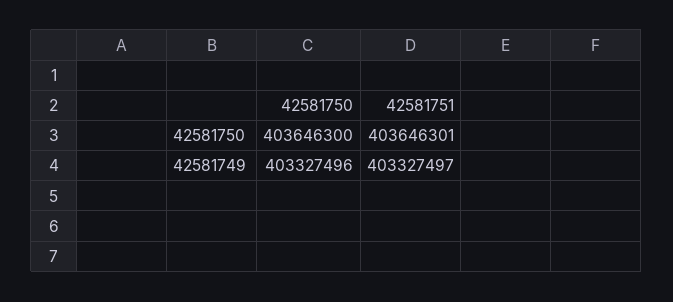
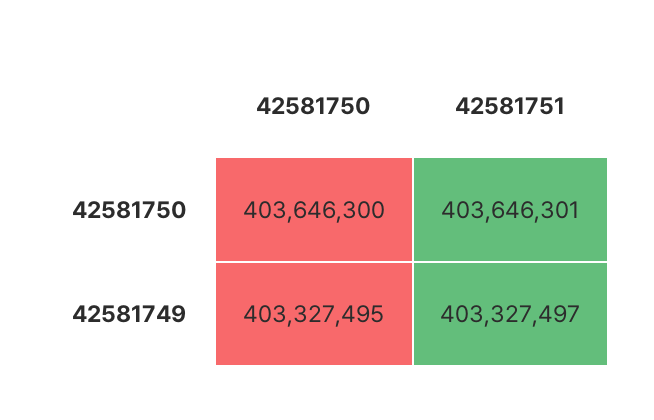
42581750, 42581749: 403327496 -> 403327495

